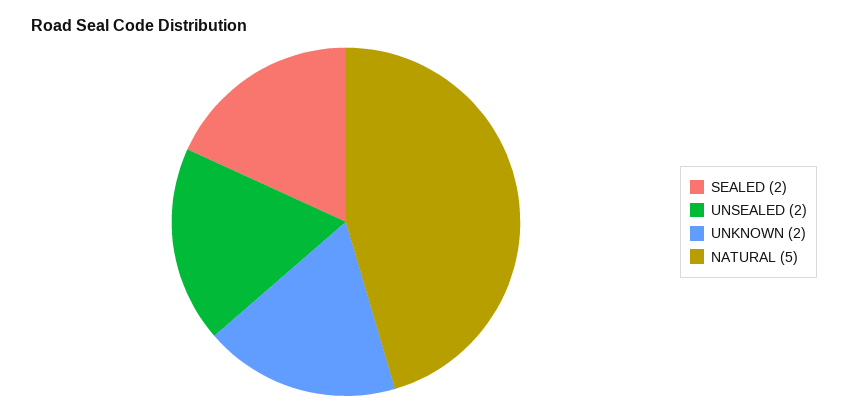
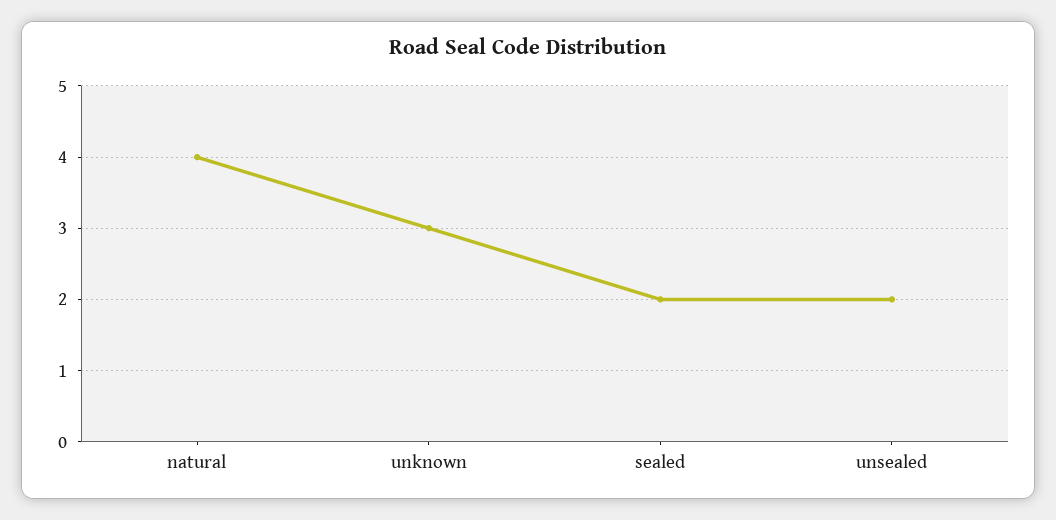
UNKNOWN: 2 -> 3
NATURAL: 5 -> 4

